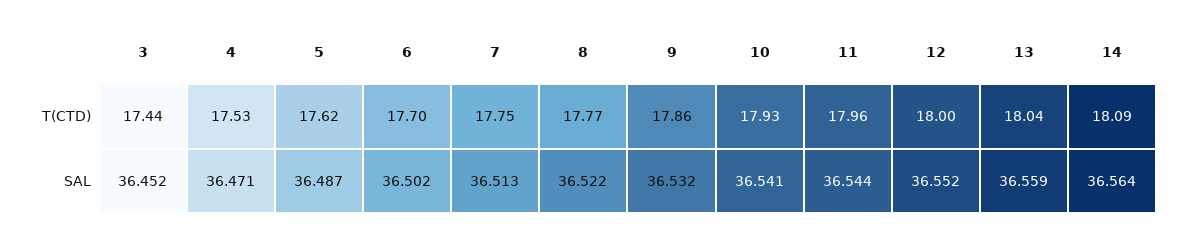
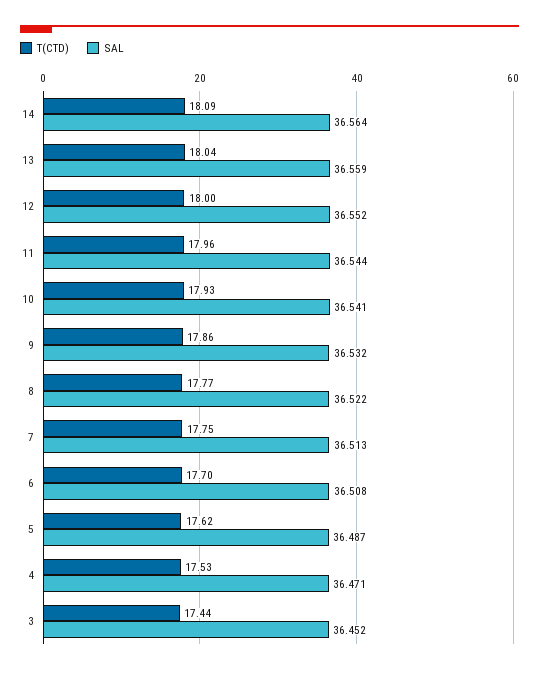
SAL, 6: 36.502 -> 36.508

